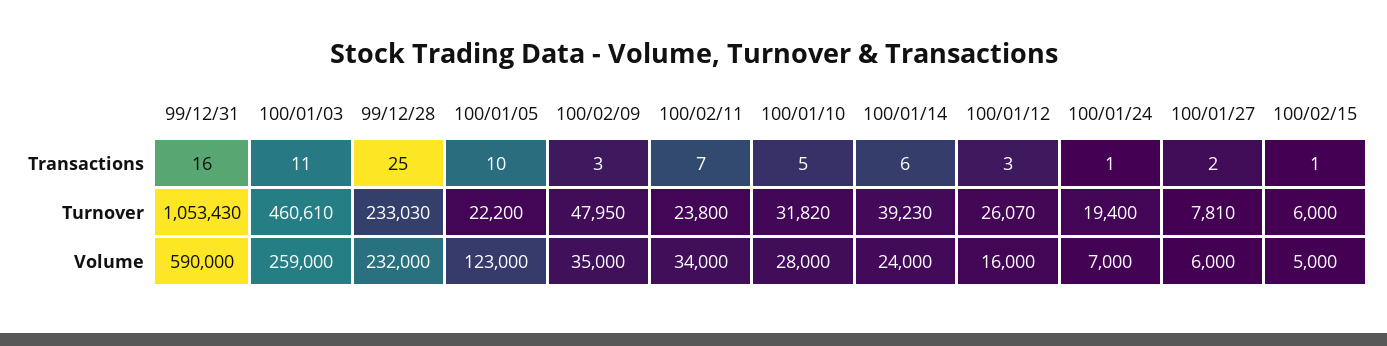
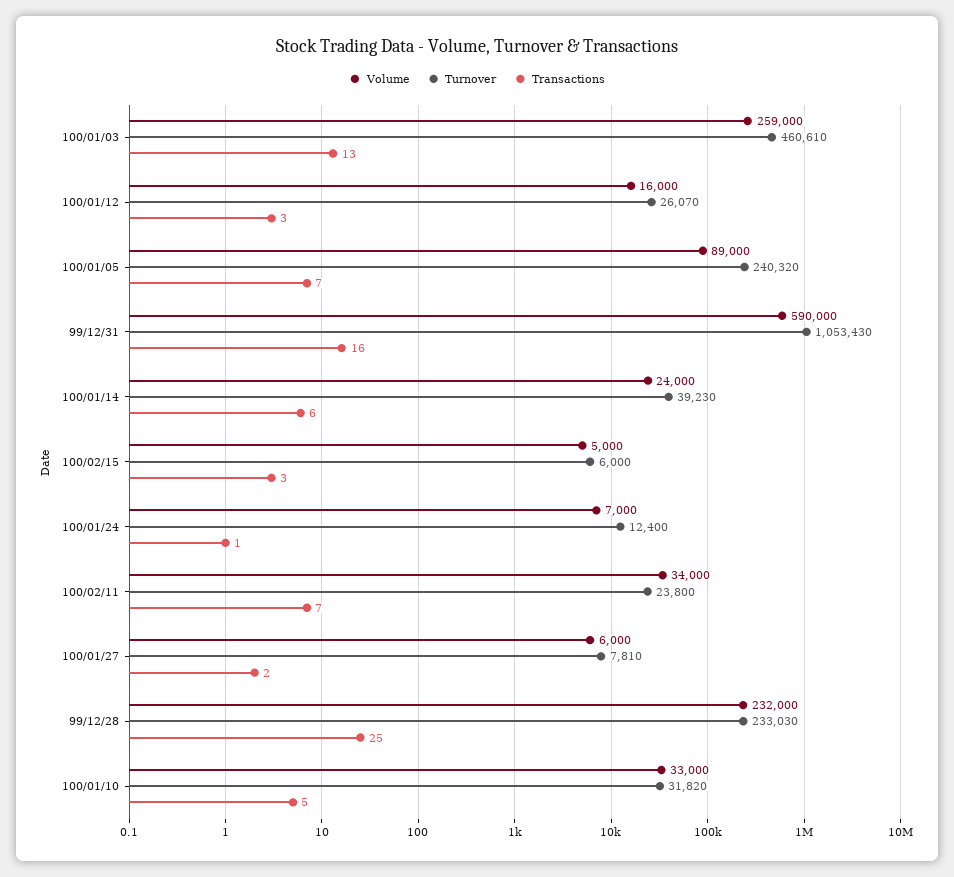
Transactions, 100/01/03: 11 -> 13
Transactions, 100/01/05: 10 -> 7
Transactions, 100/02/09: 3 -> none
Transactions, 100/02/15: 1 -> 3
Turnover, 100/01/05: 22200 -> 240320
Turnover, 100/02/09: 47950 -> none
Turnover, 100/01/24: 19400 -> 12400
Volume, 100/01/05: 123000 -> 89000
Volume, 100/02/09: 35000 -> none
Volume, 100/01/10: 28000 -> 33000

